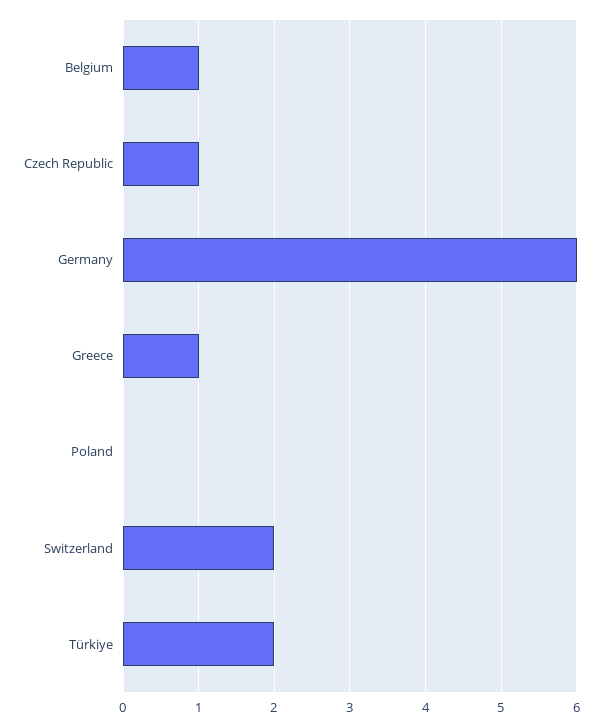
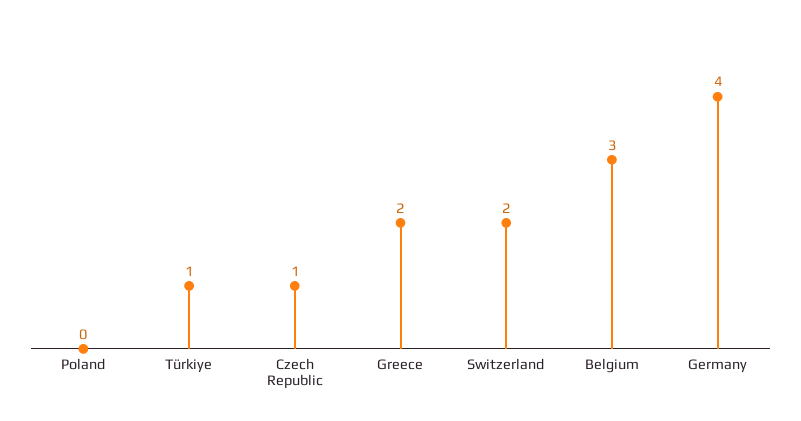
Belgium: 1 -> 3
Germany: 6 -> 4
Greece: 1 -> 2
Türkiye: 2 -> 1

